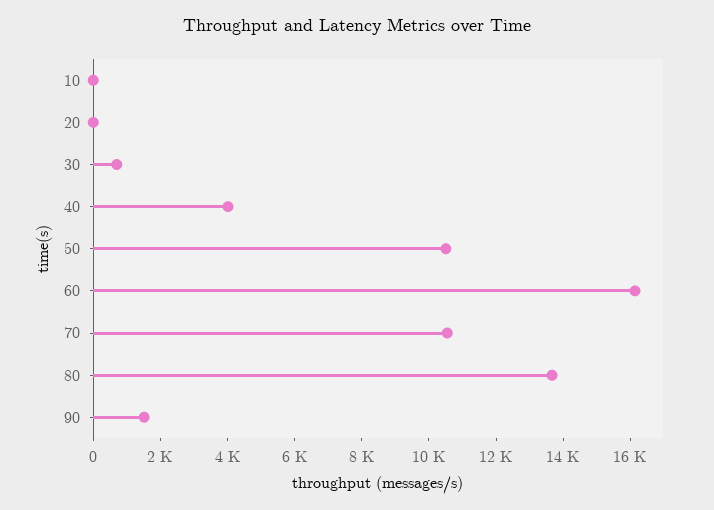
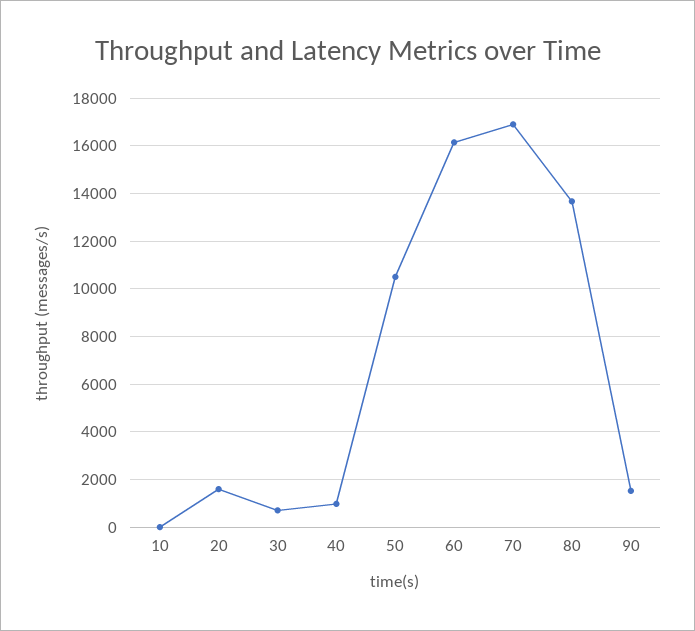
20: 0 -> 1500
40: 4000 -> 1000
70: 10500 -> 17000

